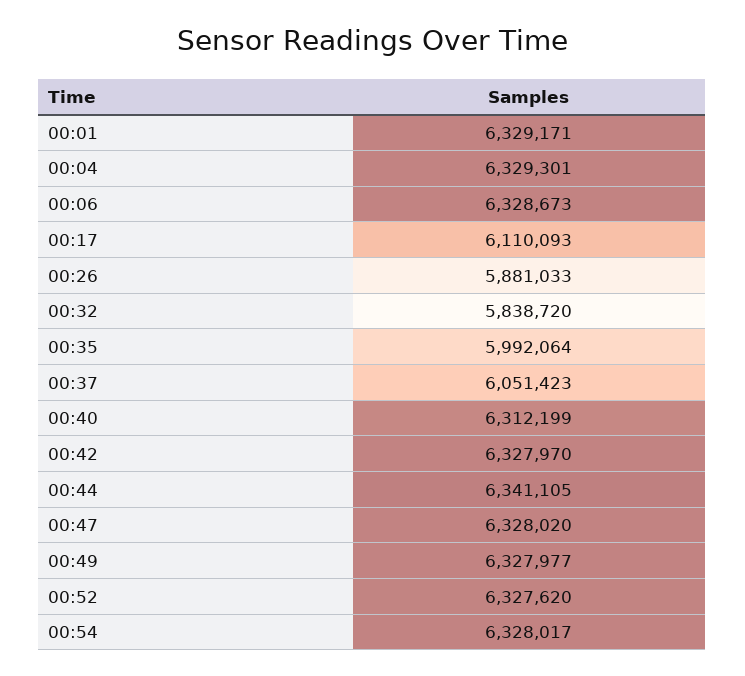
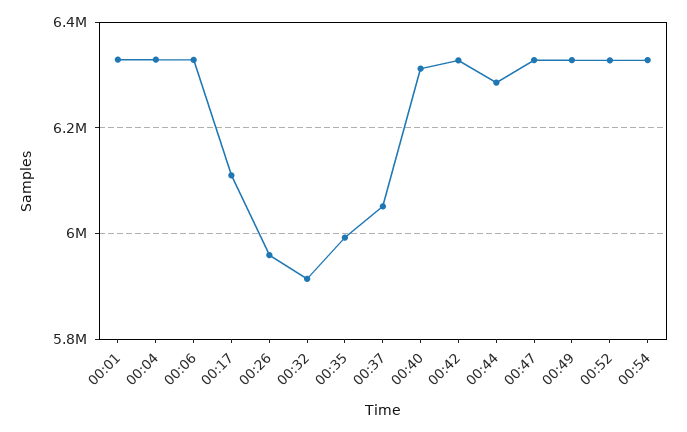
00:26: 5881033 -> 5960000
00:32: 5838720 -> 5920000
00:44: 6341105 -> 6280000

